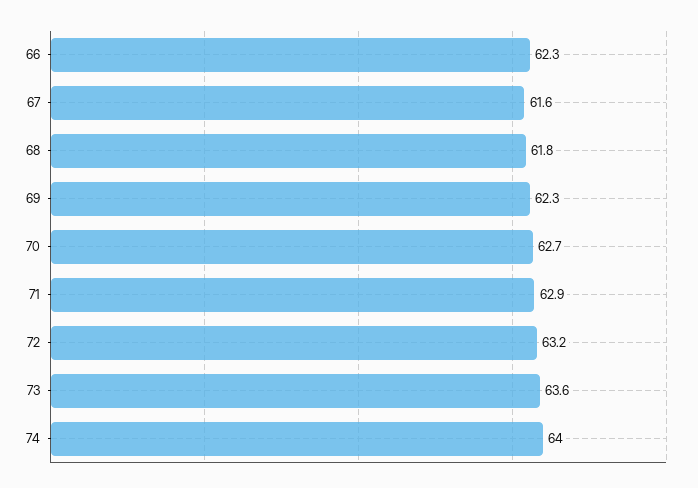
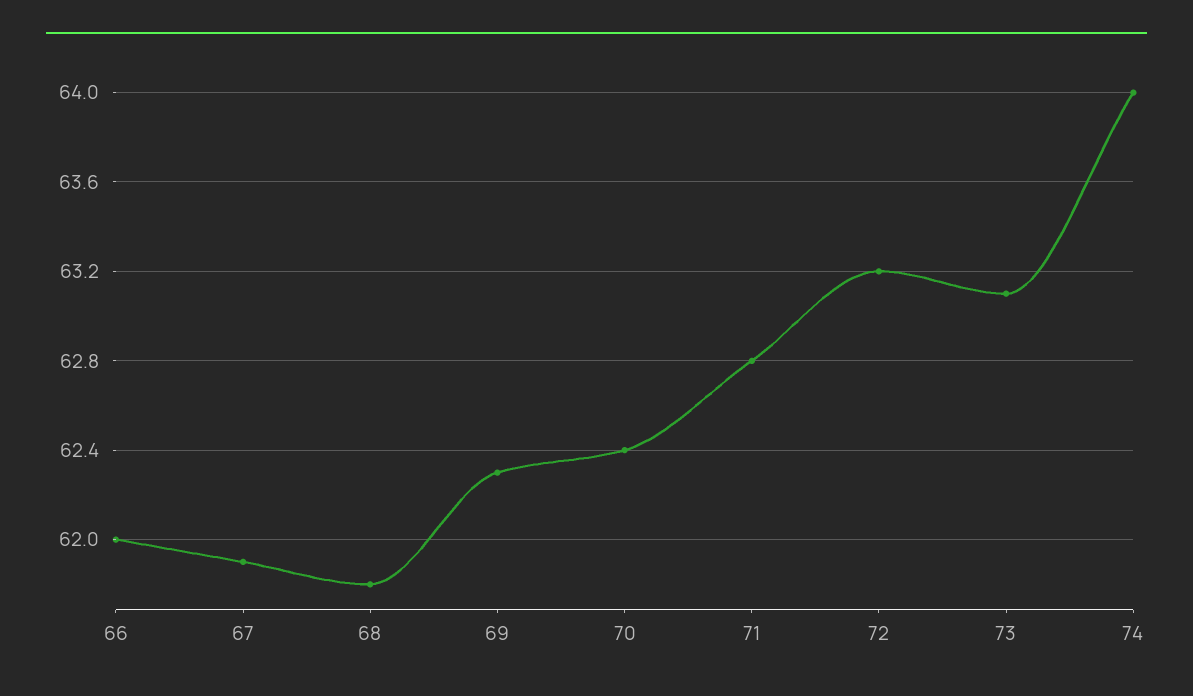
66: 62.3 -> 62
67: 61.6 -> 61.9
70: 62.7 -> 62.4
71: 62.9 -> 62.8
73: 63.6 -> 63.1

